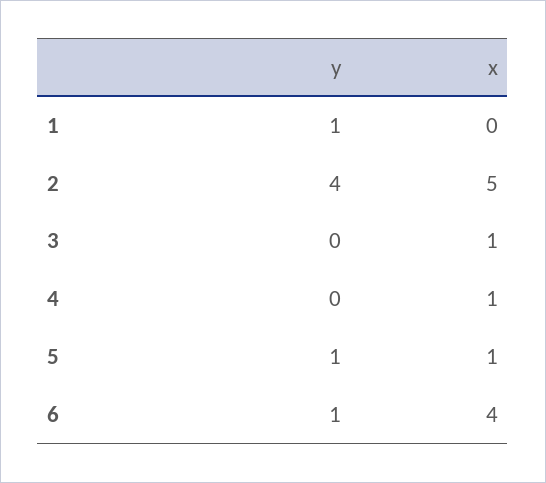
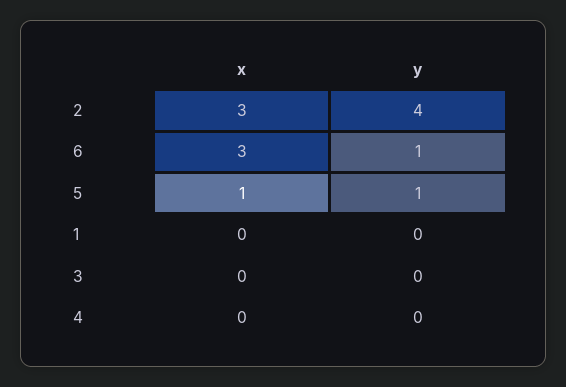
y, 1: 1 -> 0
x, 2: 5 -> 3
x, 3: 1 -> 0
x, 4: 1 -> 0
x, 6: 4 -> 3

